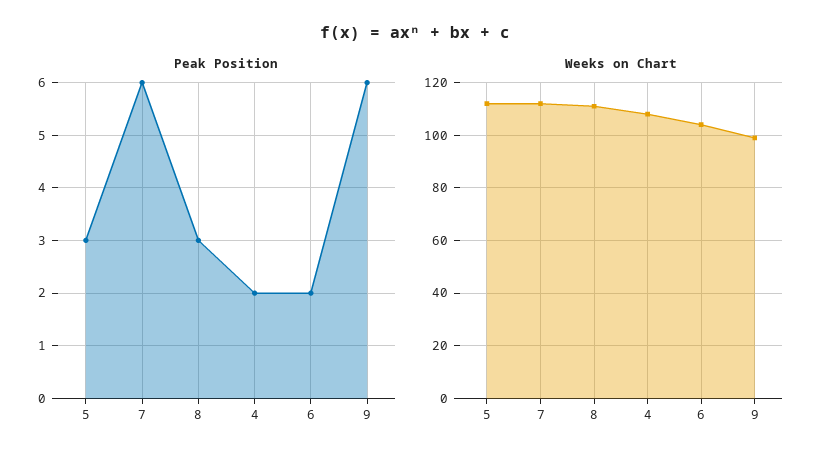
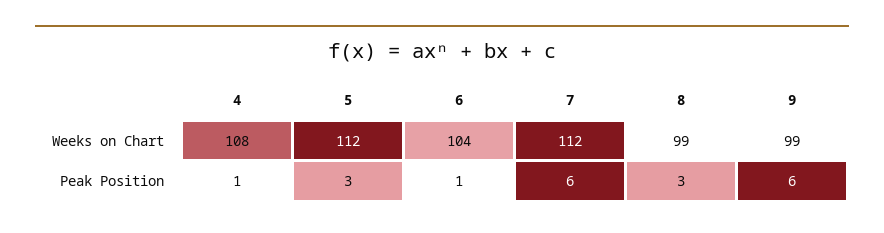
Peak Position, 4: 2 -> 1
Peak Position, 6: 2 -> 1
Weeks on Chart, 8: 110 -> 99

